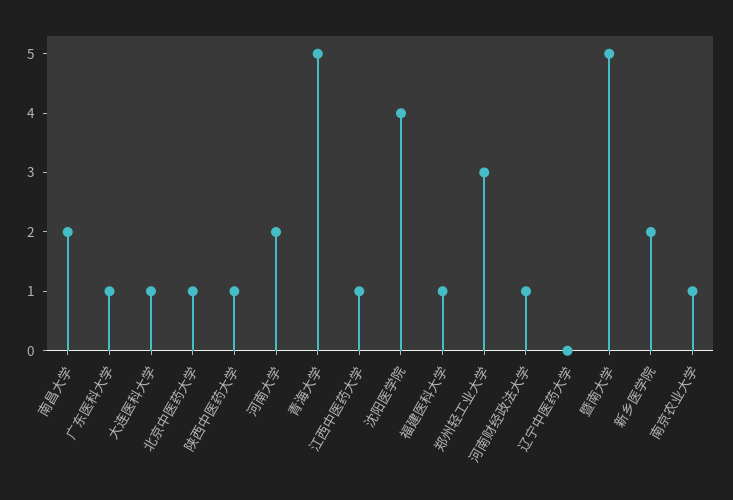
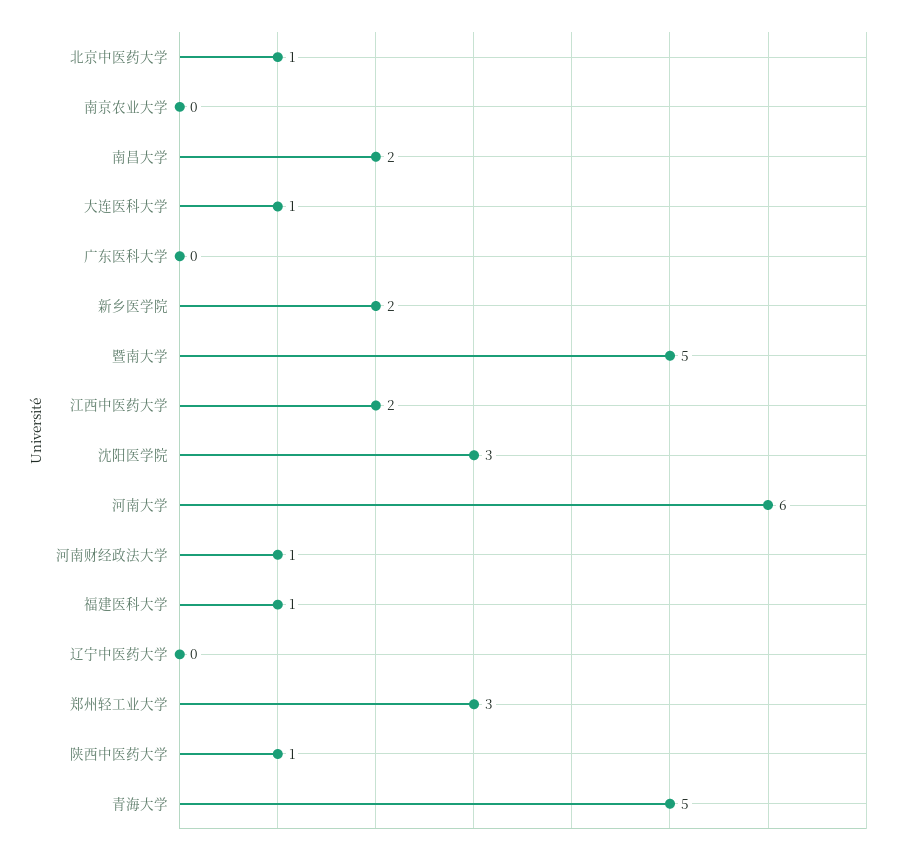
广东医科大学: 1 -> 0
河南大学: 2 -> 6
江西中医药大学: 1 -> 2
沈阳医学院: 4 -> 3
南京农业大学: 1 -> 0

